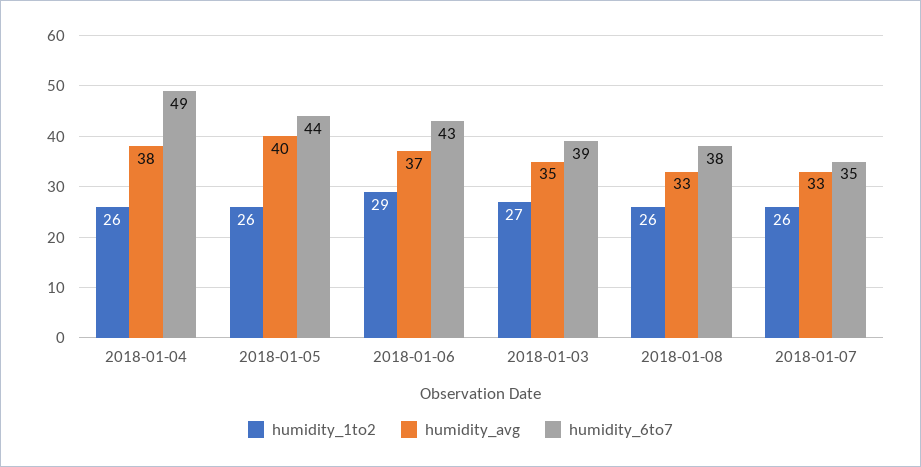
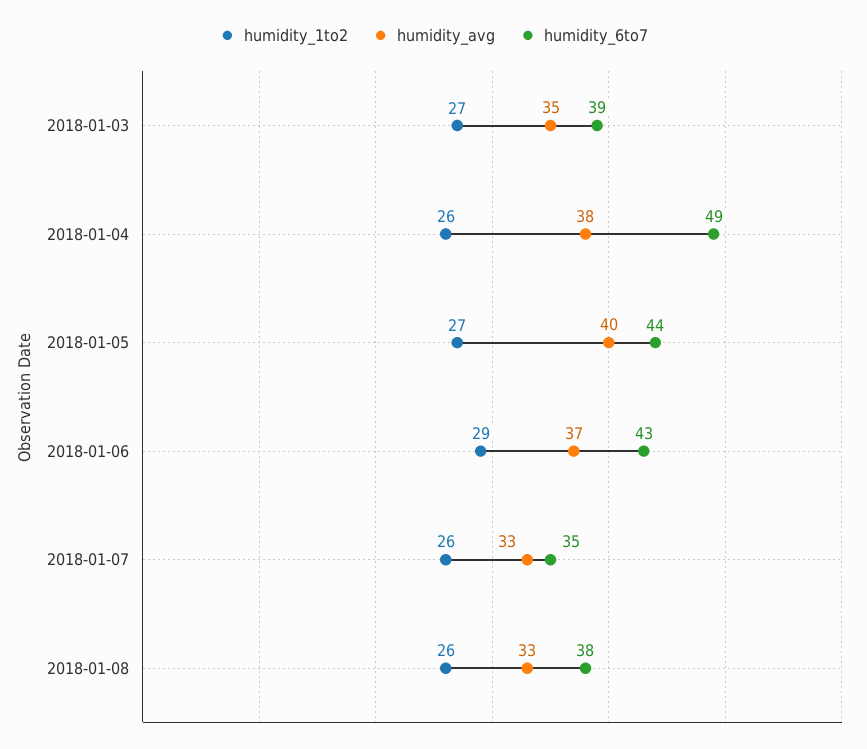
humidity_1to2, 2018-01-05: 26 -> 27

